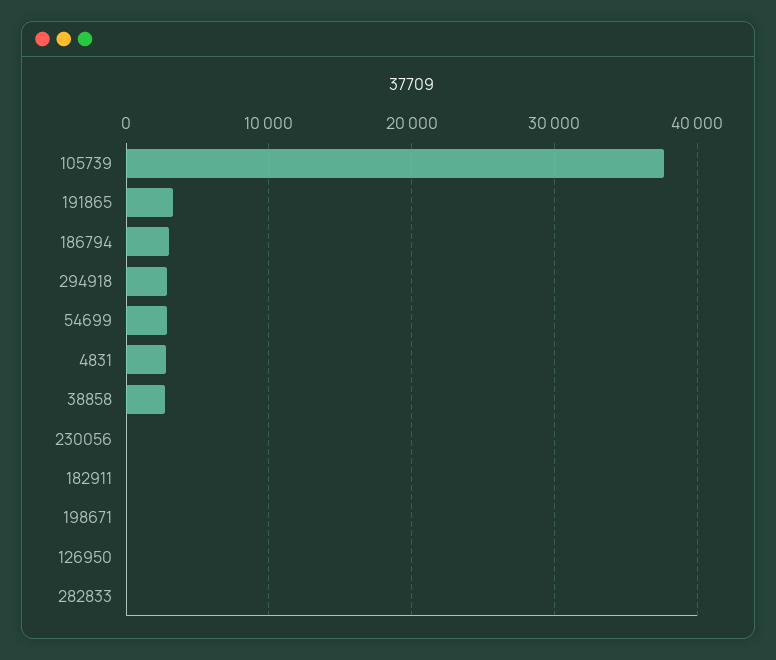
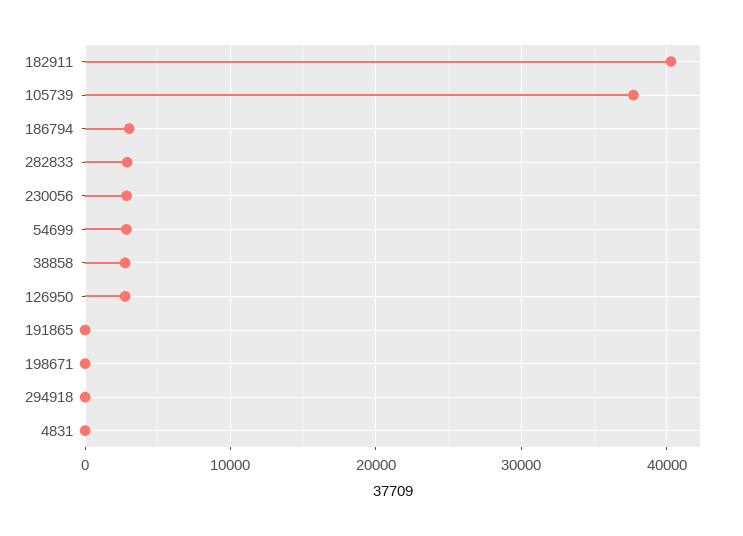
191865: 3000 -> 0
294918: 3000 -> 0
4831: 3000 -> 0
230056: 0 -> 3000
182911: 0 -> 40000
126950: 0 -> 3000
282833: 0 -> 3000

